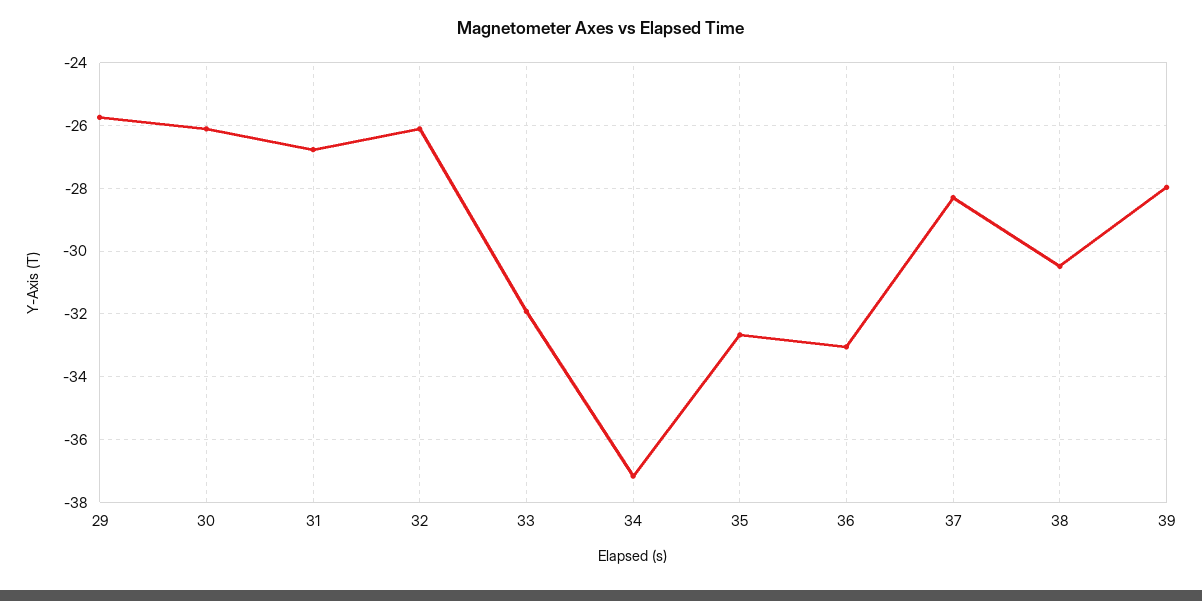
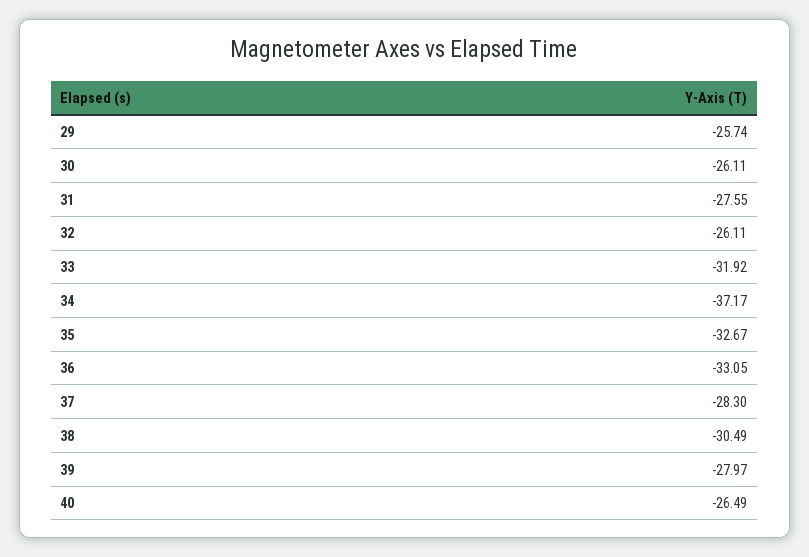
31: -26.8 -> -27.55
40: none -> -26.49

